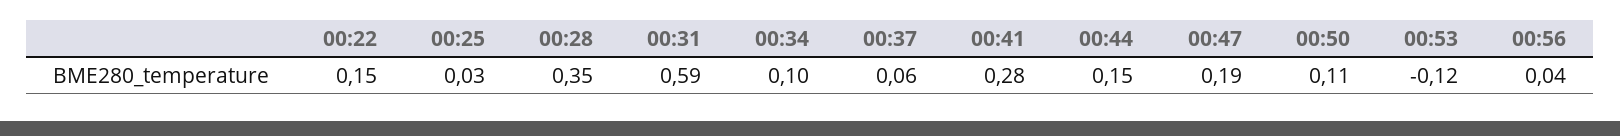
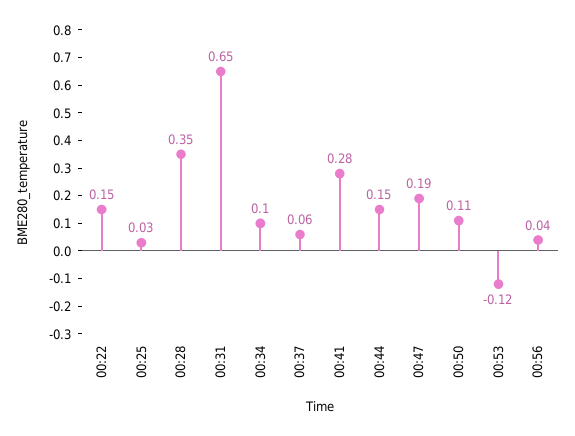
00:31: 0.59 -> 0.65

